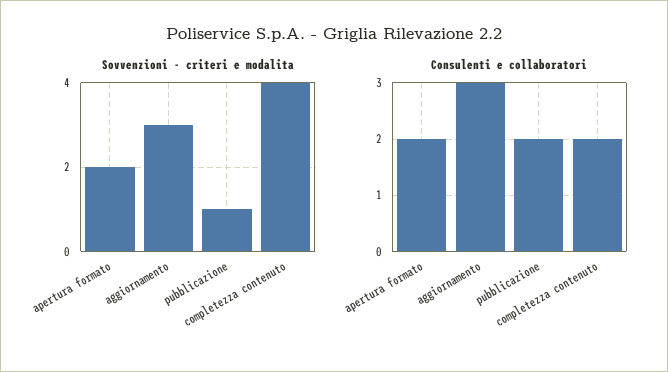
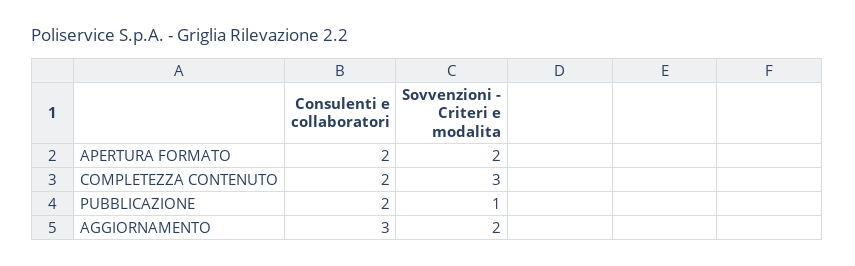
Sovvenzioni - criteri e modalita, aggiornamento: 3 -> 2
Sovvenzioni - criteri e modalita, completezza contenuto: 4 -> 3

